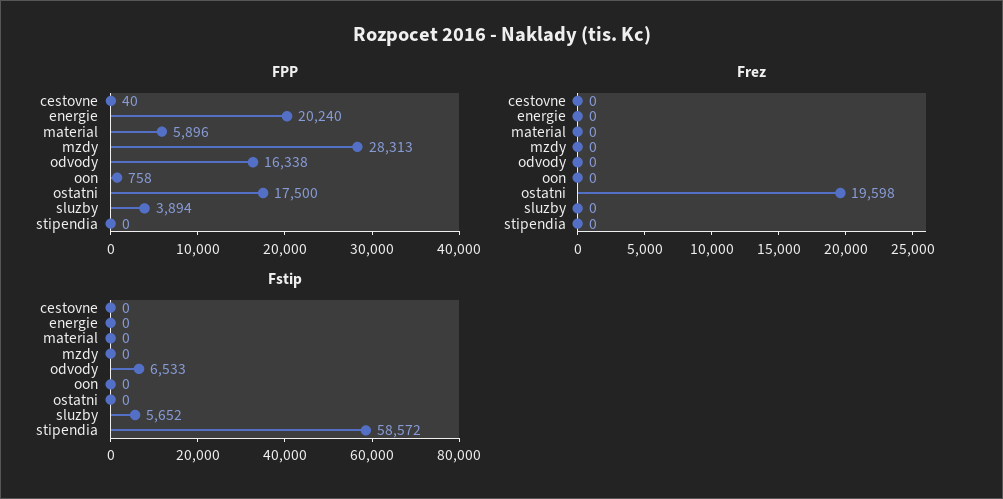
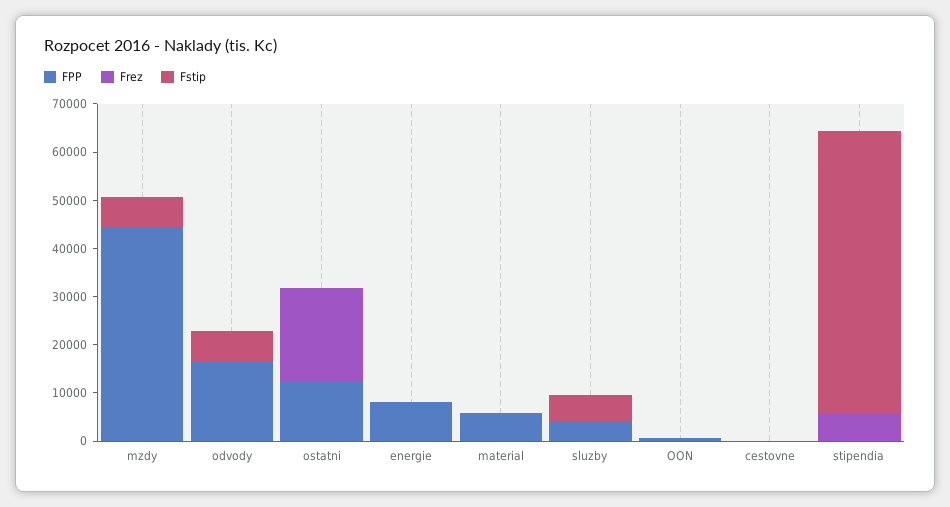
FPP, energie: 20240 -> 8000
FPP, mzdy: 28313 -> 44000
FPP, ostatni: 17500 -> 12000
Frez, stipendia: 0 -> 6000
Fstip, mzdy: 0 -> 6000

